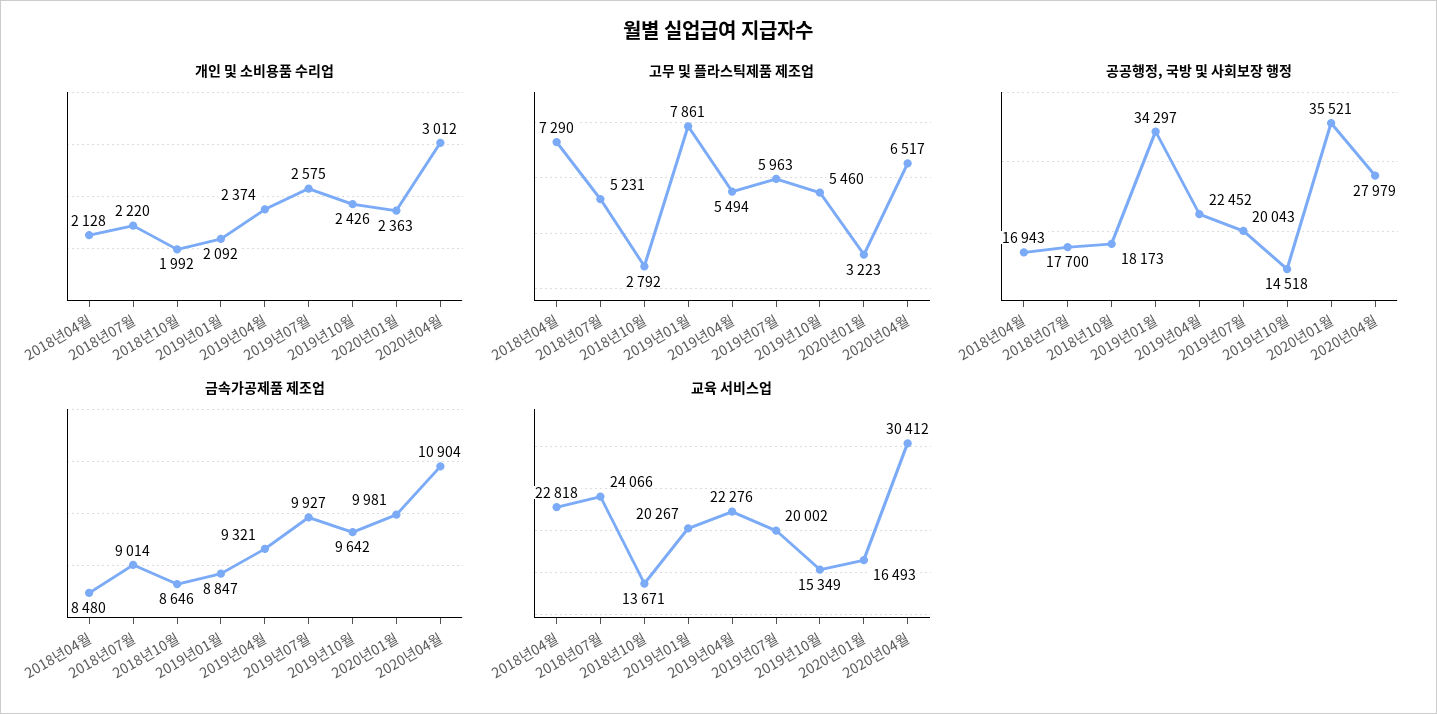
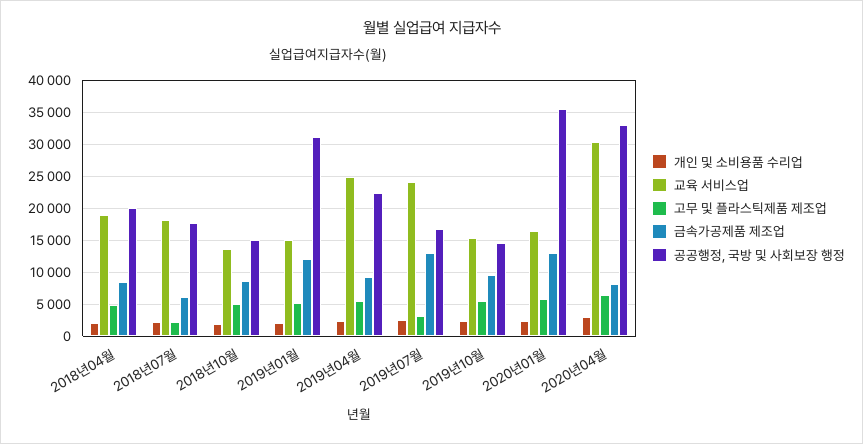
고무 및 플라스틱제품 제조업, 2018년04월: 7290 -> 5000
고무 및 플라스틱제품 제조업, 2018년07월: 5231 -> 2000
고무 및 플라스틱제품 제조업, 2018년10월: 2792 -> 5000
고무 및 플라스틱제품 제조업, 2019년01월: 7861 -> 5000
고무 및 플라스틱제품 제조업, 2019년07월: 5963 -> 3000
고무 및 플라스틱제품 제조업, 2020년01월: 3223 -> 6000
공공행정, 국방 및 사회보장 행정, 2018년04월: 16943 -> 20000
공공행정, 국방 및 사회보장 행정, 2018년10월: 18173 -> 15000
공공행정, 국방 및 사회보장 행정, 2019년01월: 34297 -> 31000
공공행정, 국방 및 사회보장 행정, 2019년07월: 20043 -> 17000
공공행정, 국방 및 사회보장 행정, 2020년04월: 27979 -> 33000
금속가공제품 제조업, 2018년07월: 9014 -> 6000
금속가공제품 제조업, 2019년01월: 8847 -> 12000
금속가공제품 제조업, 2019년07월: 9927 -> 13000
금속가공제품 제조업, 2020년01월: 9981 -> 13000
금속가공제품 제조업, 2020년04월: 10904 -> 8000
교육 서비스업, 2018년04월: 22818 -> 19000
교육 서비스업, 2018년07월: 24066 -> 18000
교육 서비스업, 2019년01월: 20267 -> 15000
교육 서비스업, 2019년04월: 22276 -> 25000
교육 서비스업, 2019년07월: 20002 -> 24000

